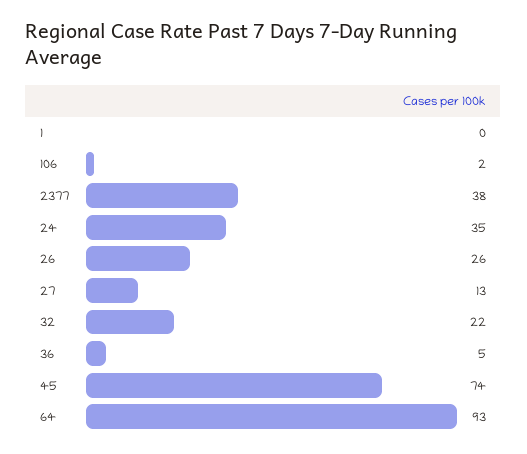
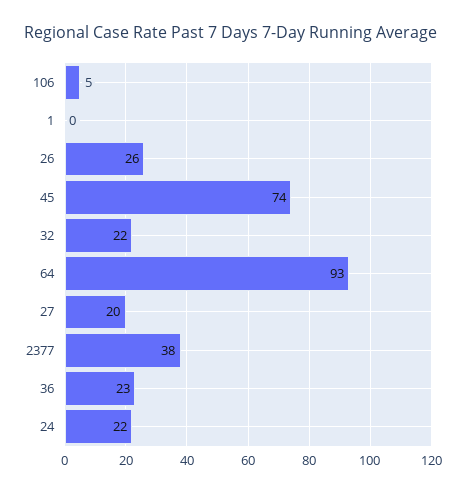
106: 2 -> 5
24: 35 -> 22
27: 13 -> 20
36: 5 -> 23

